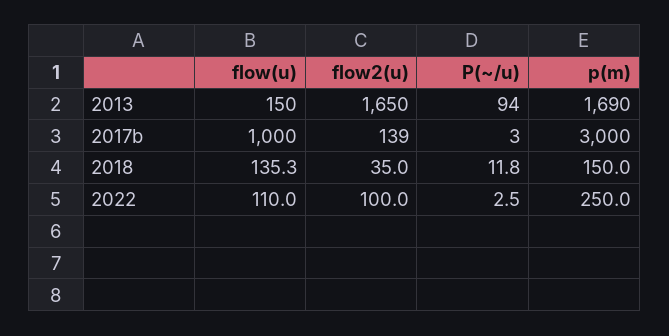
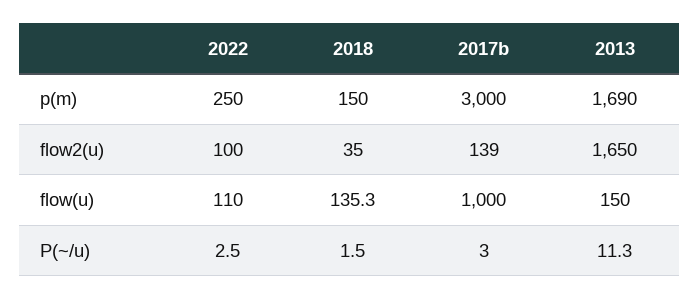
P(~/u), 2013: 94 -> 11.3
P(~/u), 2018: 11.8 -> 1.5

